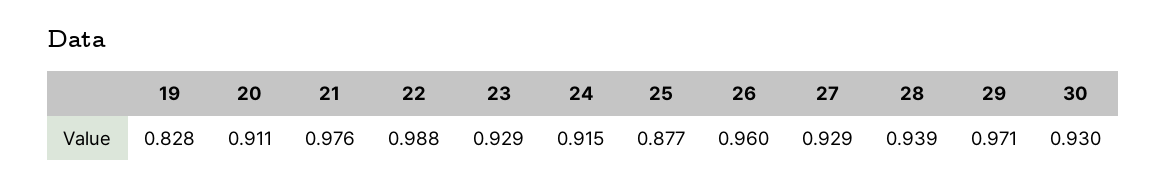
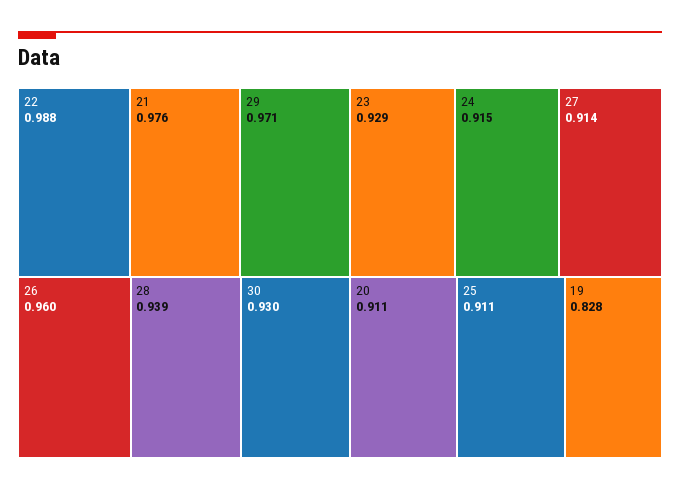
25: 0.877 -> 0.911
27: 0.929 -> 0.914

